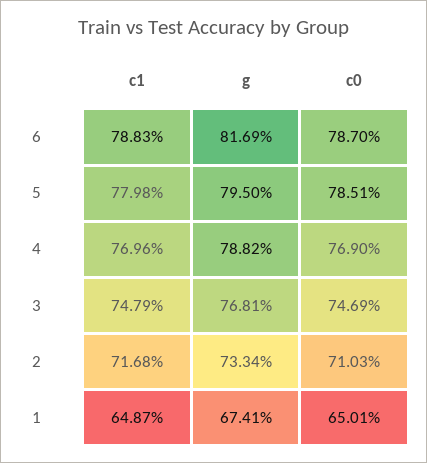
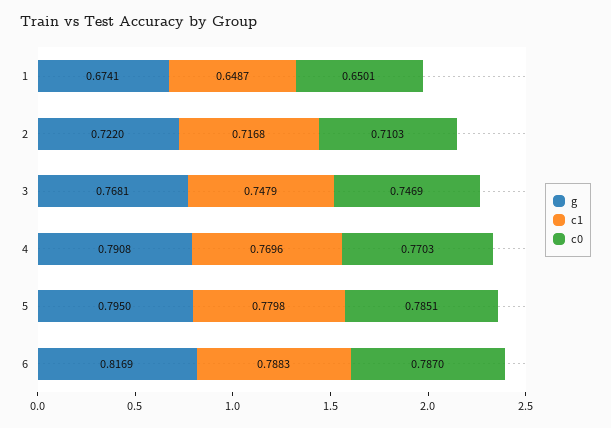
g, 4: 0.7882 -> 0.7908
c0, 4: 0.769 -> 0.7703
g, 2: 0.7334 -> 0.722

